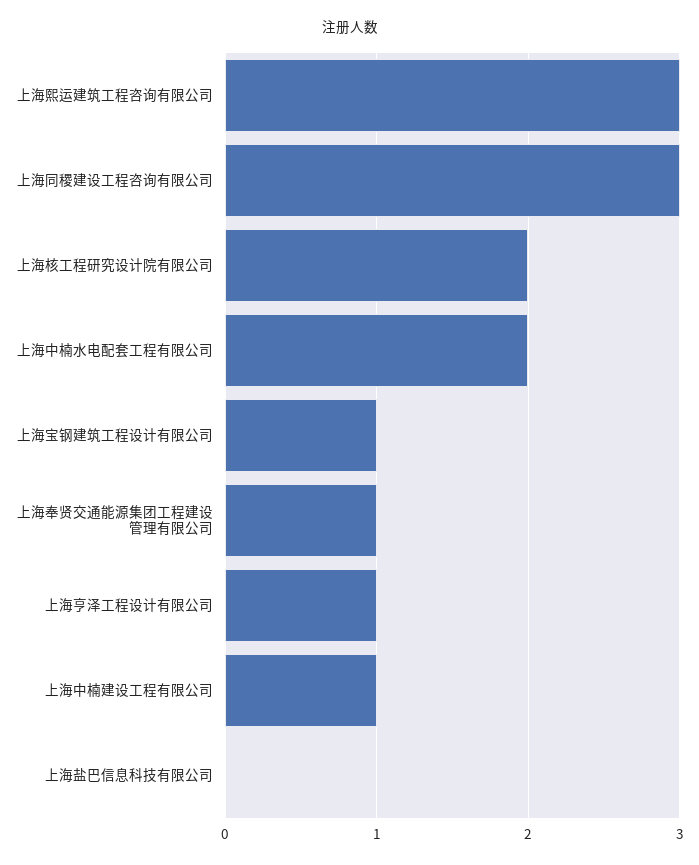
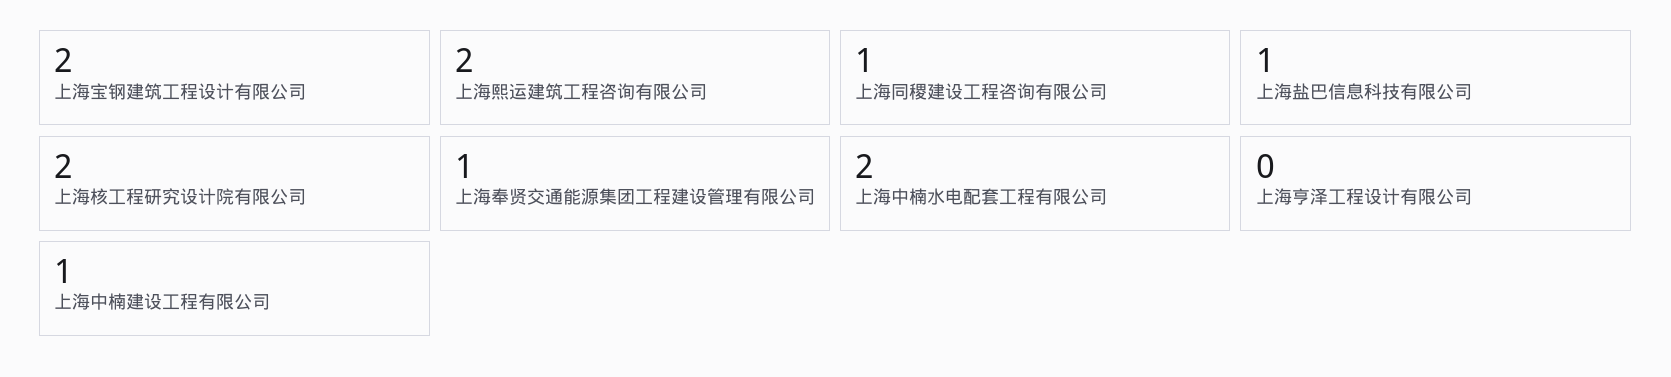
上海熙运建筑工程咨询有限公司: 3 -> 2
上海同稷建设工程咨询有限公司: 3 -> 1
上海宝钢建筑工程设计有限公司: 1 -> 2
上海亨泽工程设计有限公司: 1 -> 0
上海盐巴信息科技有限公司: 0 -> 1

